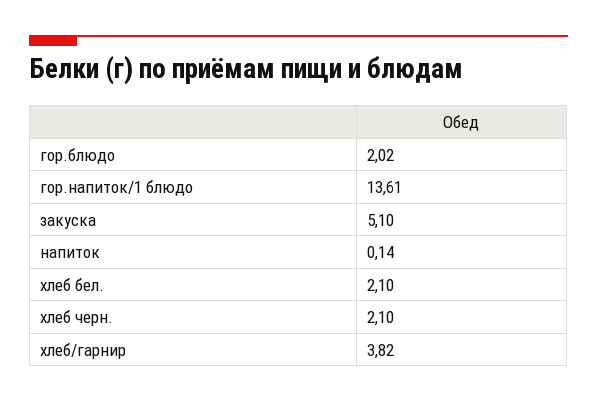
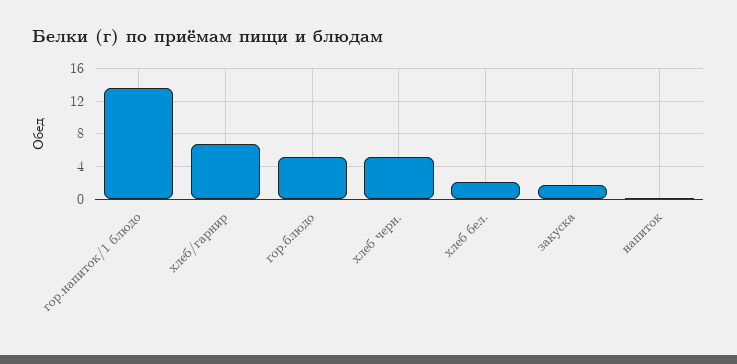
гор.блюдо: 2.02 -> 5
закуска: 5.1 -> 2
хлеб черн.: 2.1 -> 5
хлеб/гарнир: 3.82 -> 7

